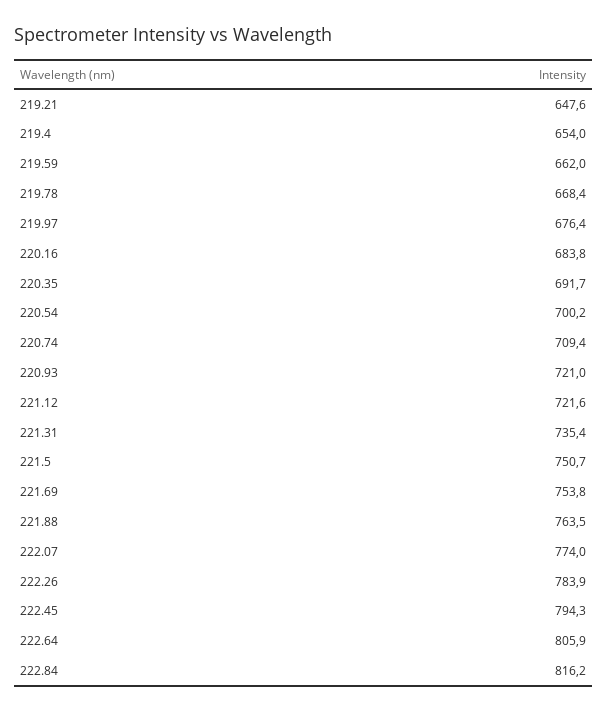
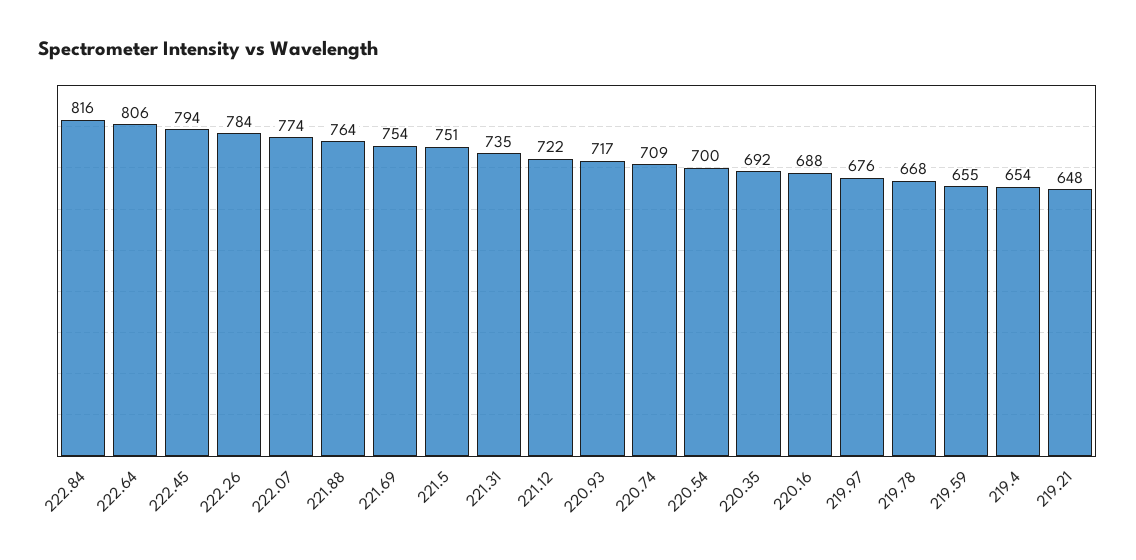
219.59: 662 -> 655
220.16: 683.8 -> 688
220.93: 721 -> 717

